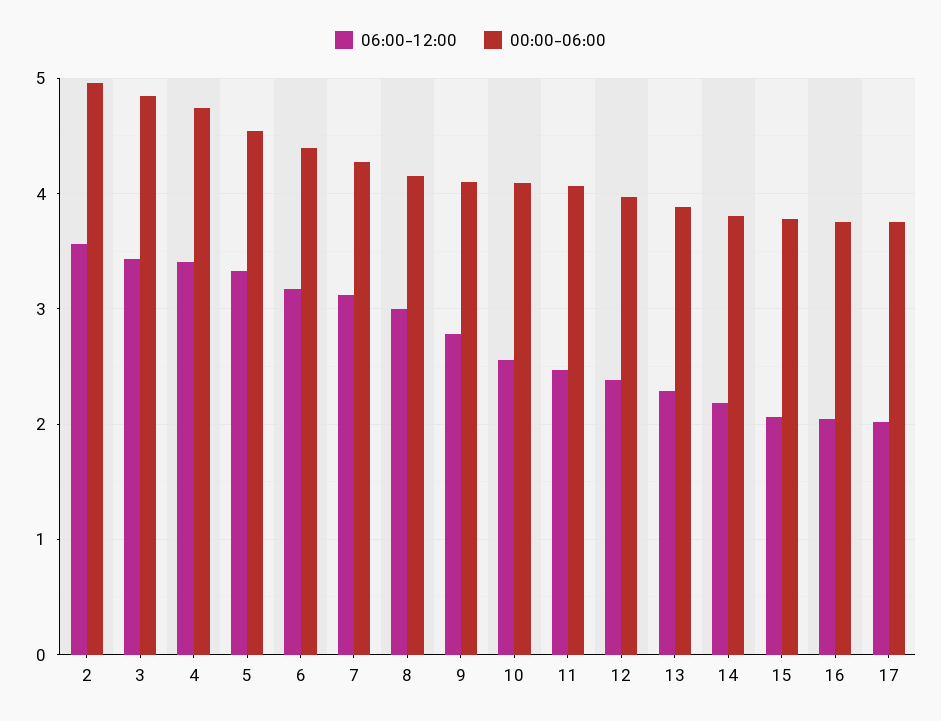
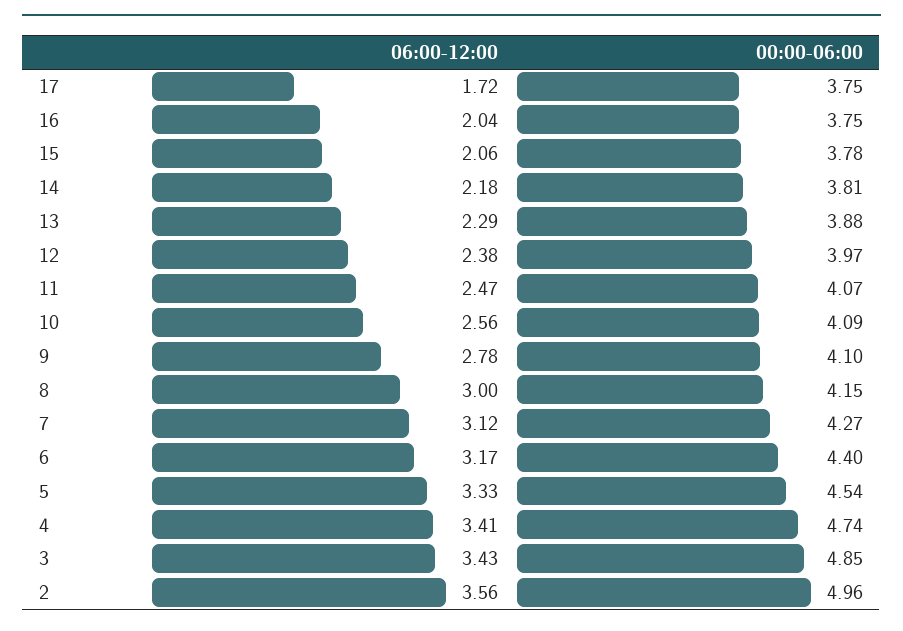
06:00-12:00, 17: 2 -> 1.72

